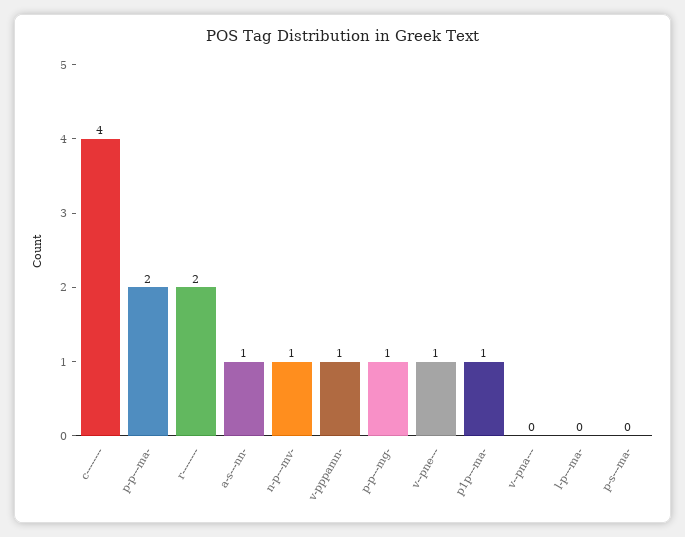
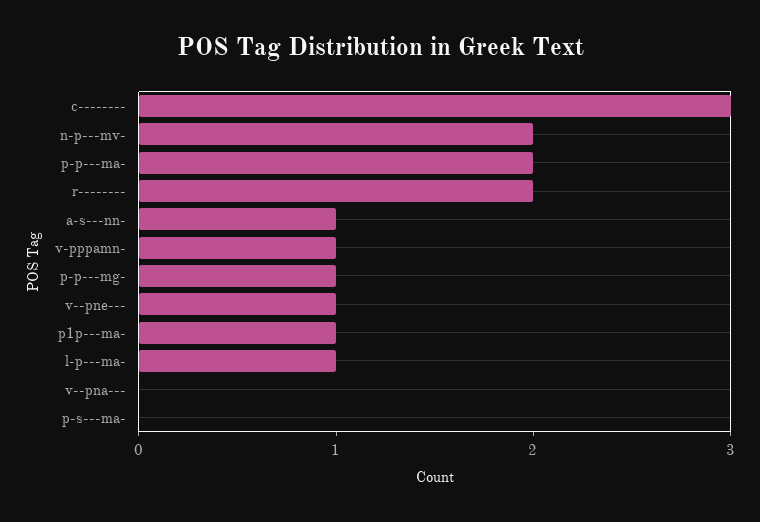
c--------: 4 -> 3
n-p---mv-: 1 -> 2
l-p---ma-: 0 -> 1

